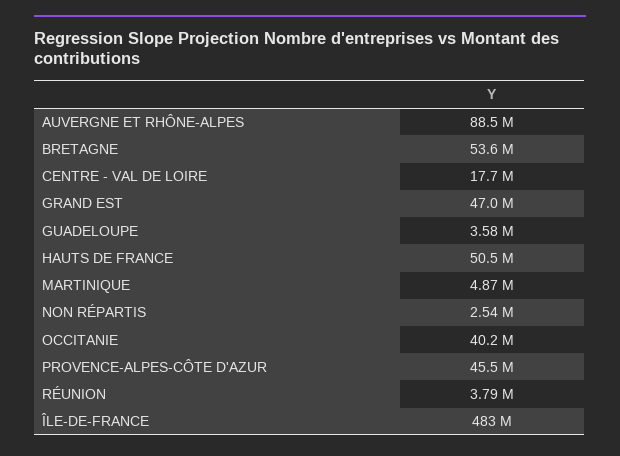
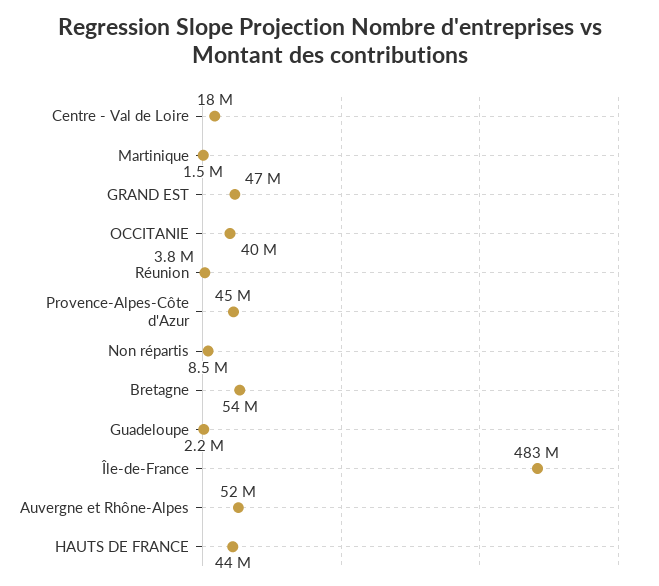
AUVERGNE ET RHÔNE-ALPES: 88500000 -> 52000000
GUADELOUPE: 3580000 -> 2200000
HAUTS DE FRANCE: 50500000 -> 44000000
MARTINIQUE: 4870000 -> 1500000
NON RÉPARTIS: 2540000 -> 8500000

